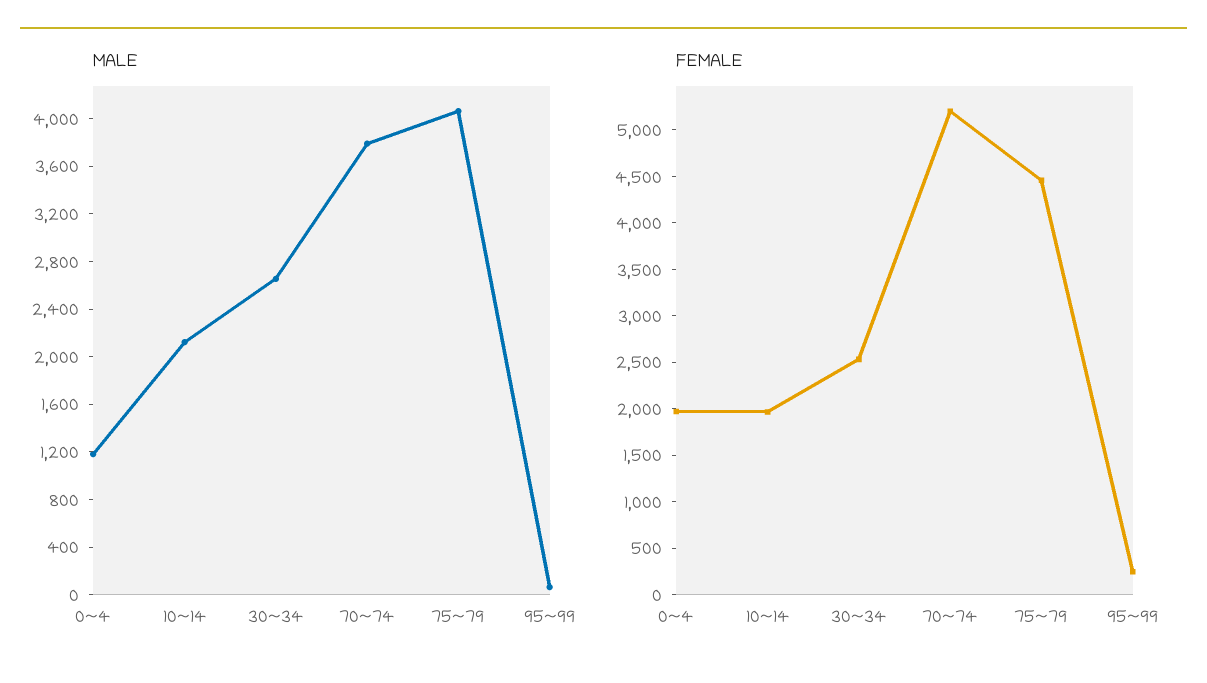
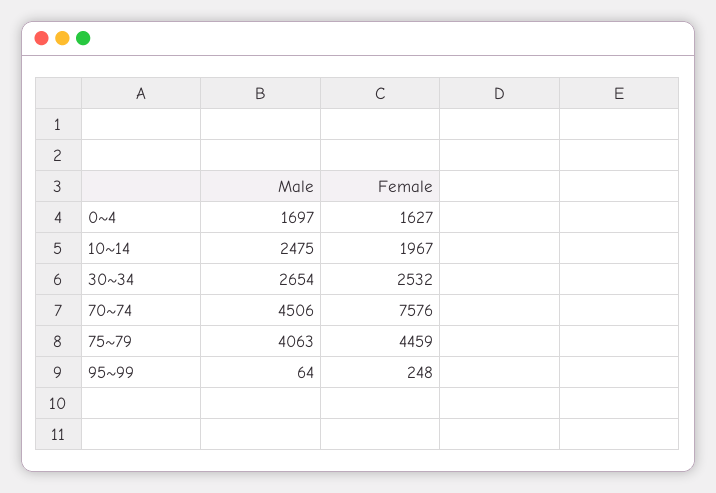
MALE, 0~4: 1200 -> 1697
MALE, 10~14: 2100 -> 2475
MALE, 70~74: 3800 -> 4506
FEMALE, 0~4: 2000 -> 1627
FEMALE, 70~74: 5200 -> 7576

